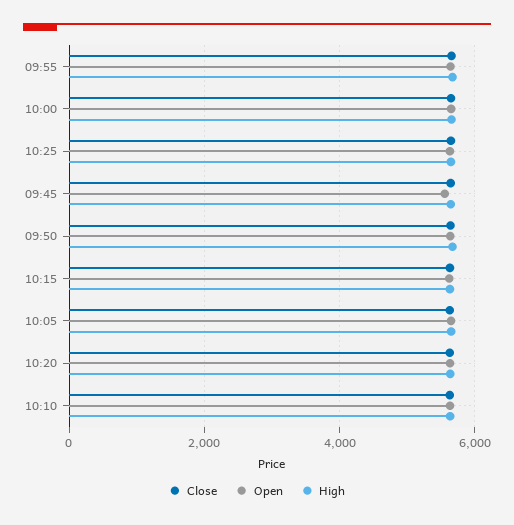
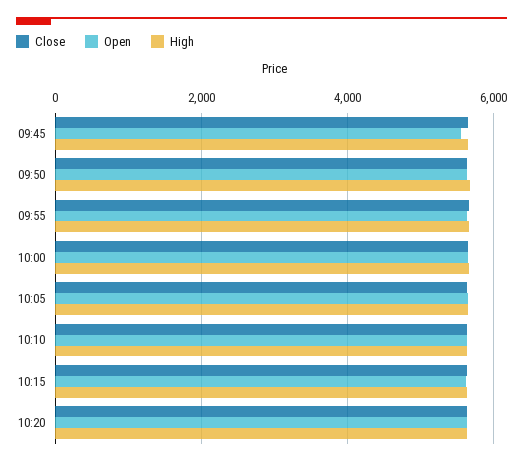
Close, 10:25: 5600 -> none
Open, 10:25: 5600 -> none
High, 10:25: 5600 -> none

